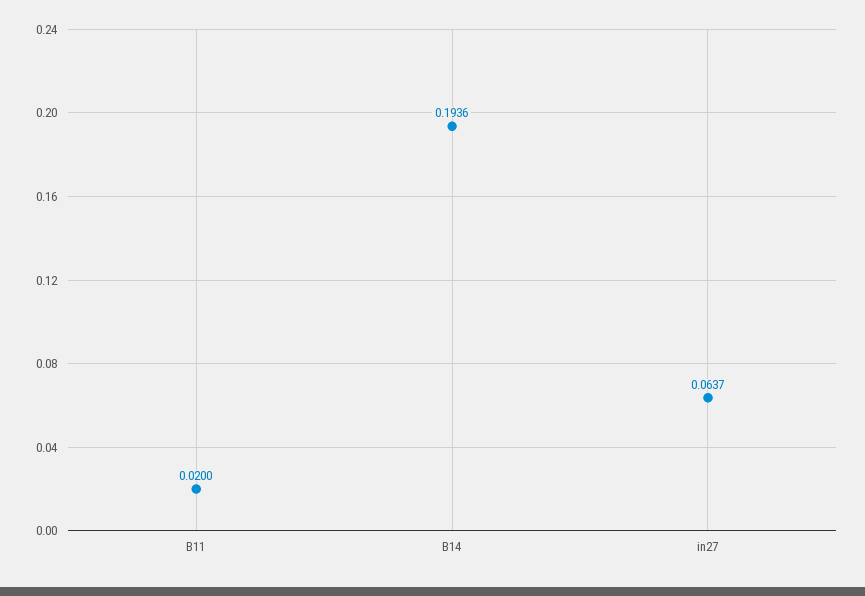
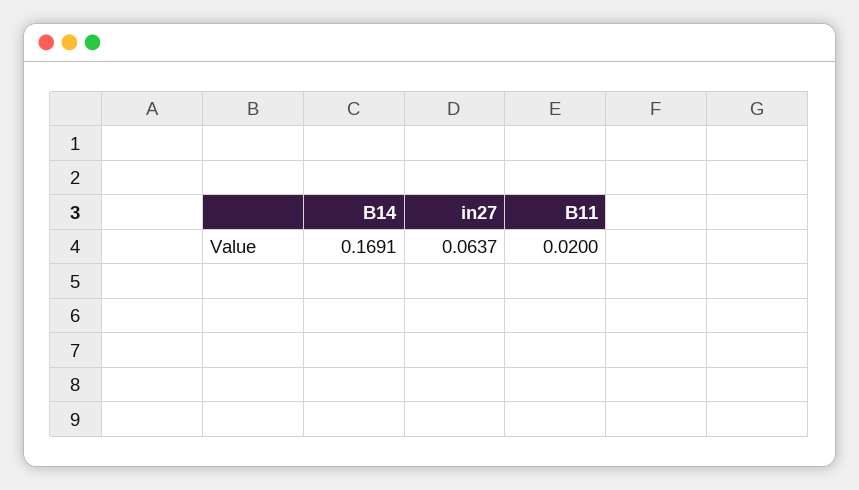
B14: 0.1936 -> 0.1691

